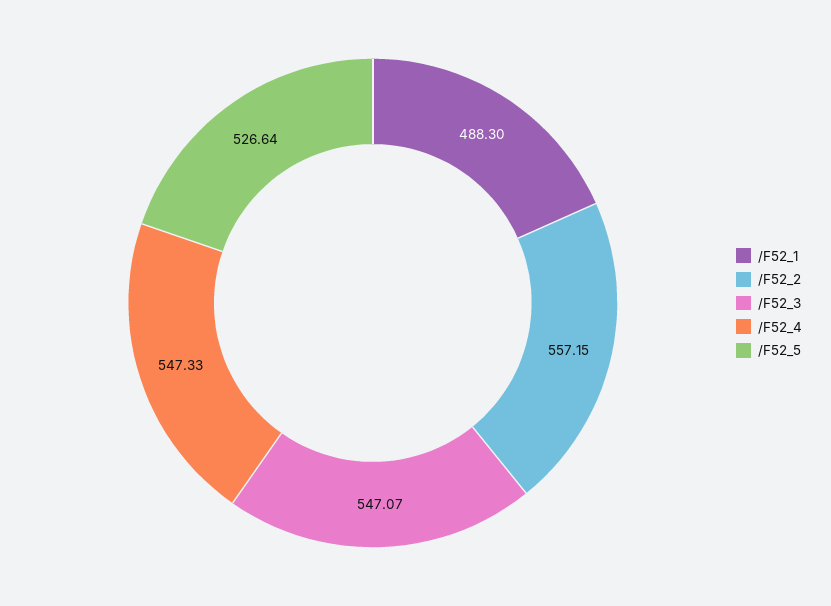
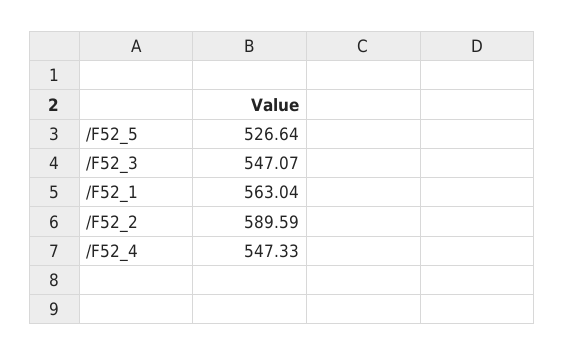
/F52_1: 488.3 -> 563.04
/F52_2: 557.15 -> 589.59

